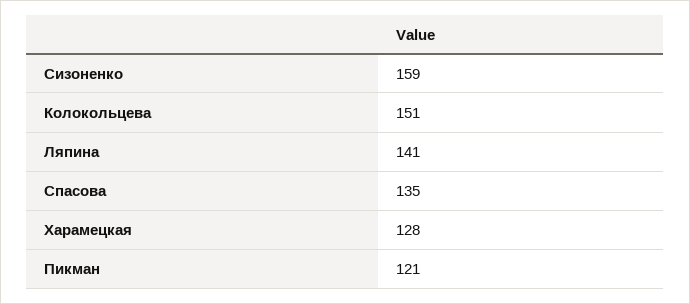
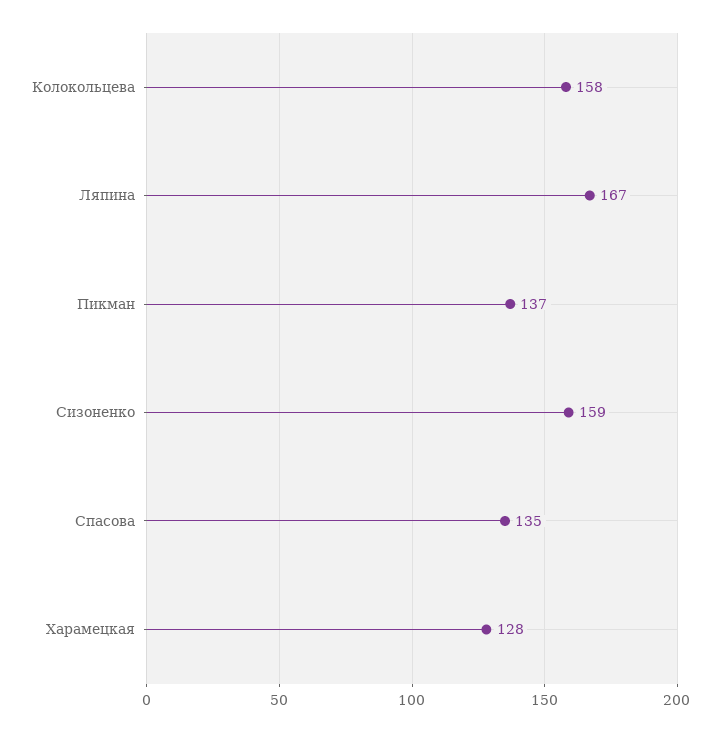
Колокольцева: 151 -> 158
Ляпина: 141 -> 167
Пикман: 121 -> 137

